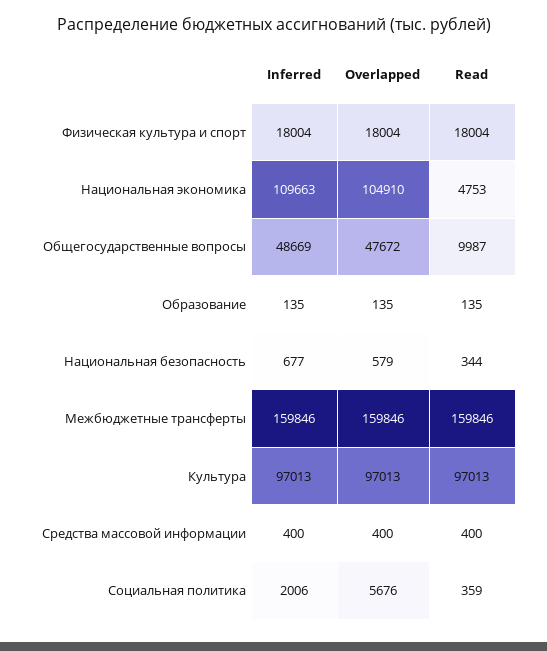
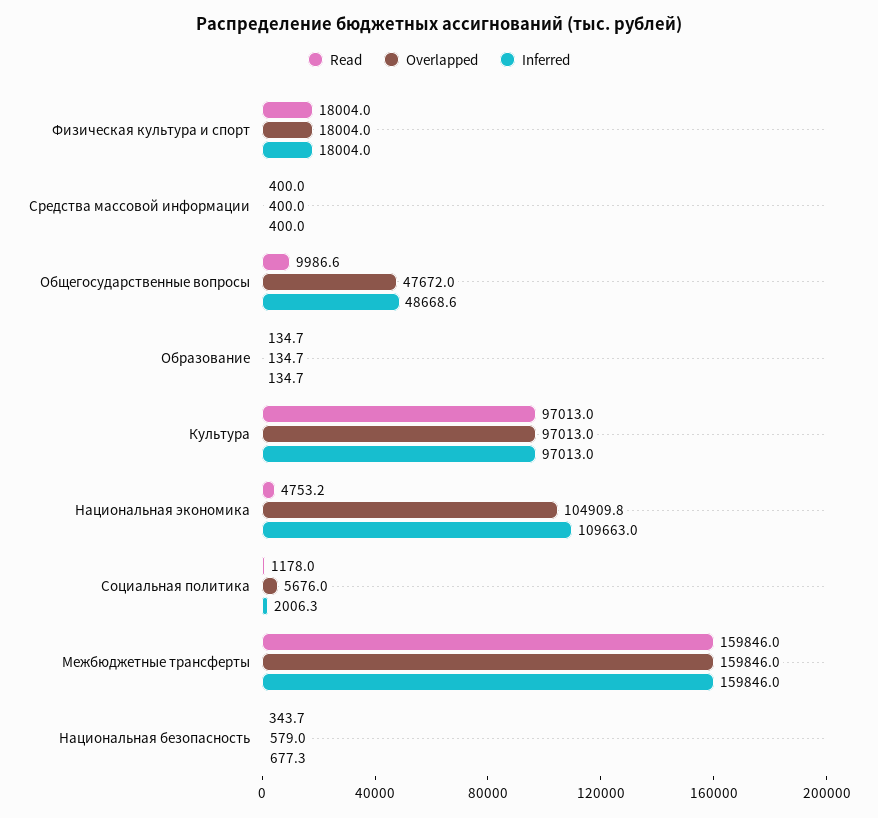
Read, Социальная политика: 359 -> 1178

